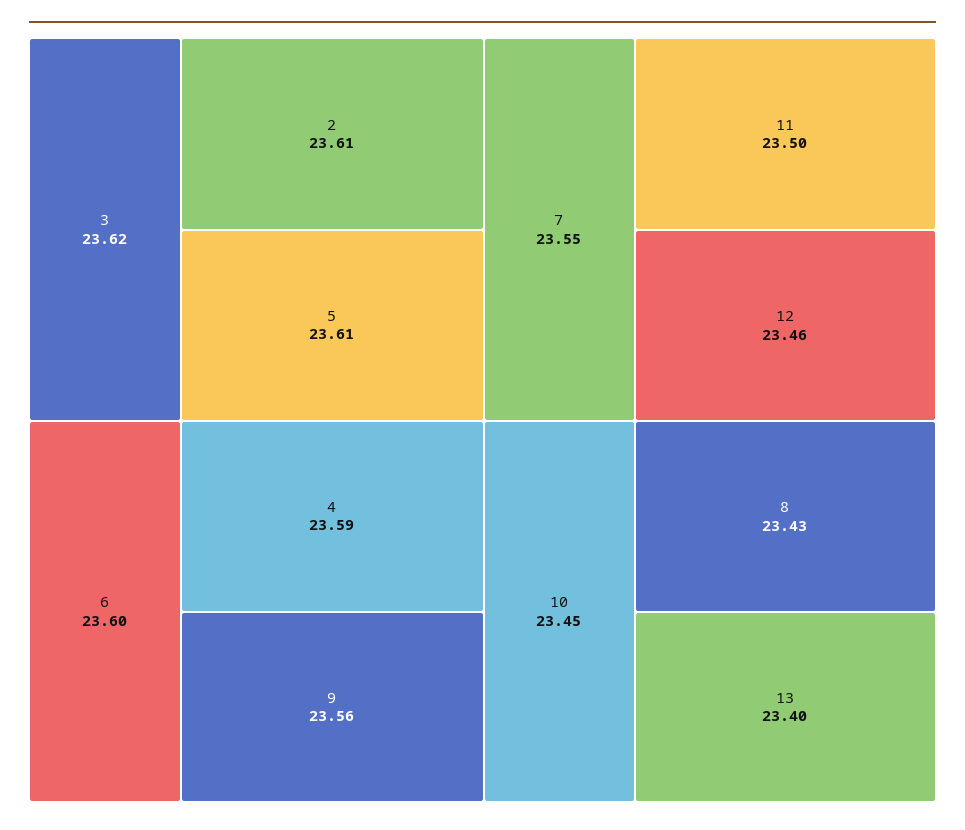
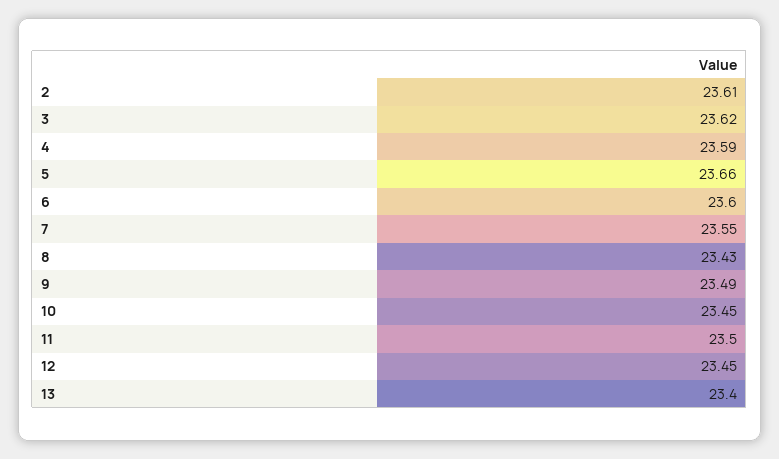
5: 23.61 -> 23.66
9: 23.56 -> 23.49
12: 23.46 -> 23.45

